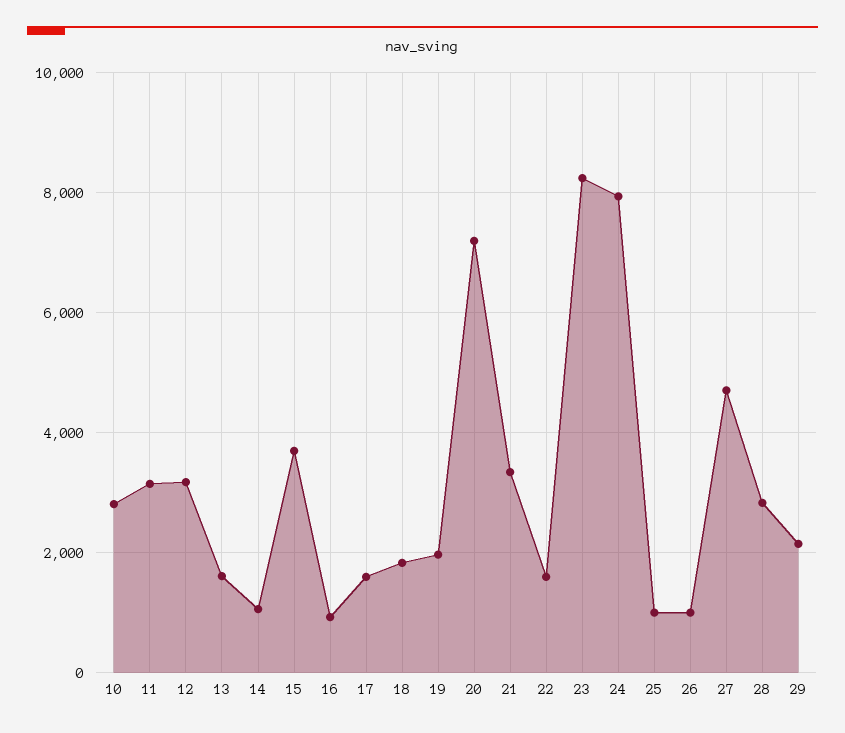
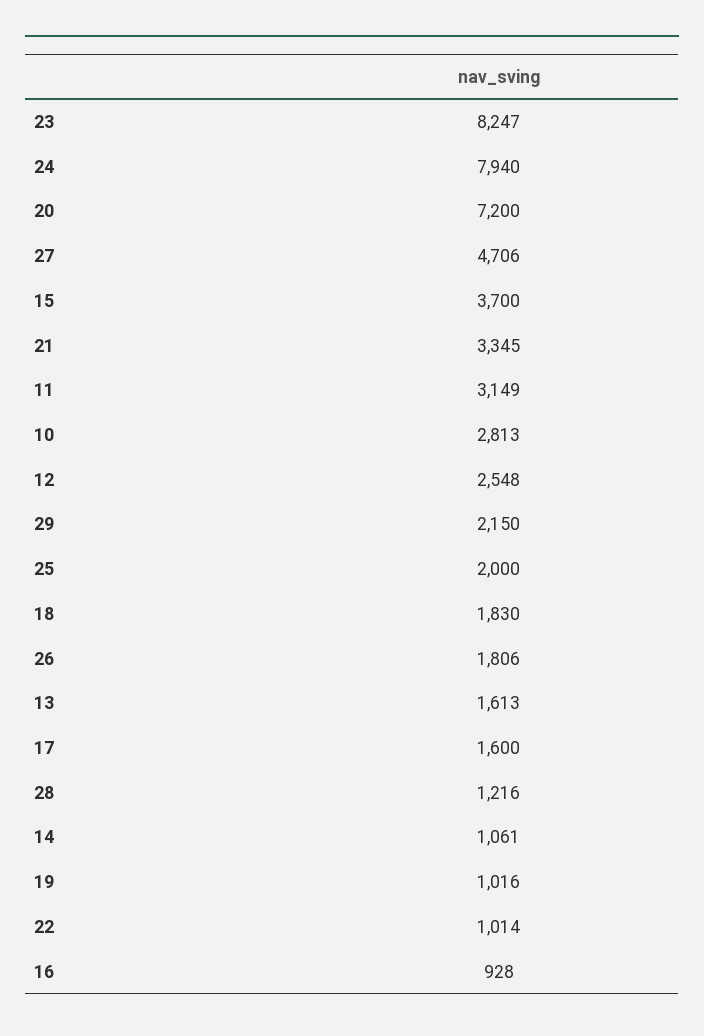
12: 3200 -> 2548
19: 2000 -> 1016
22: 1600 -> 1014
25: 1000 -> 2000
26: 1000 -> 1806
28: 2800 -> 1216

